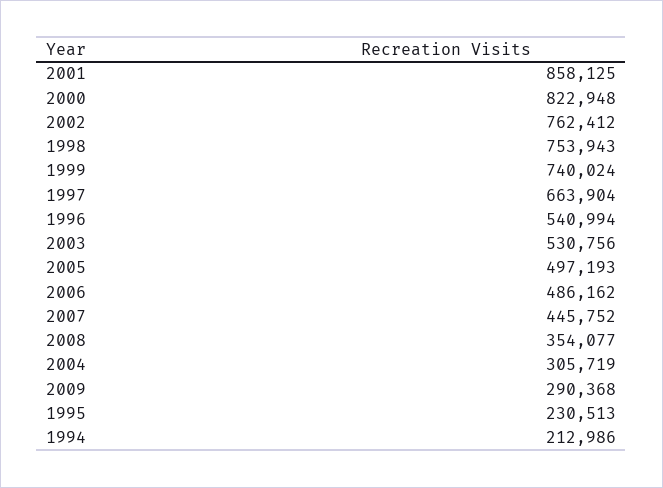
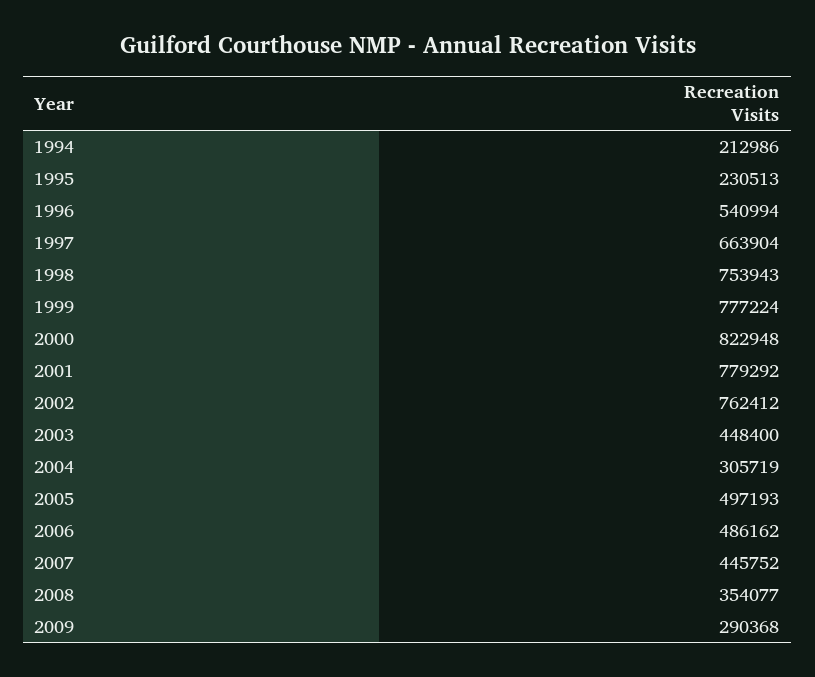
2001: 858125 -> 779292
1999: 740024 -> 777224
2003: 530756 -> 448400

